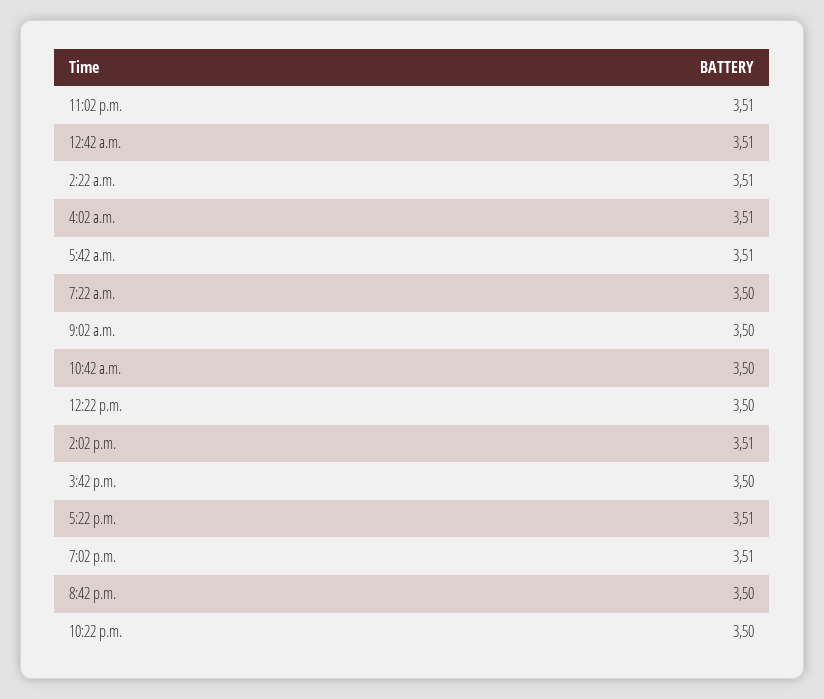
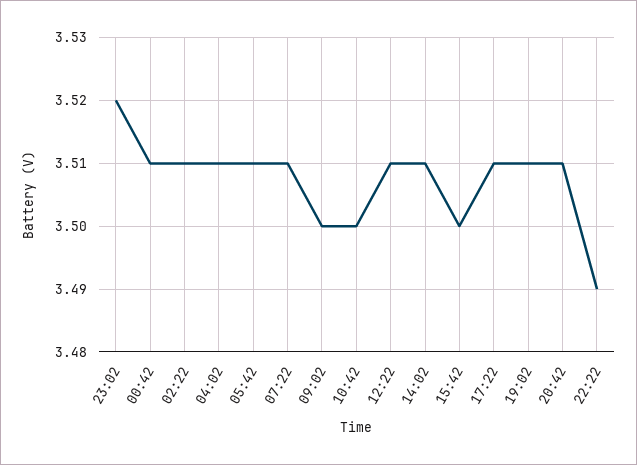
11:02 p.m.: 3.51 -> 3.52
7:22 a.m.: 3.5 -> 3.51
12:22 p.m.: 3.5 -> 3.51
8:42 p.m.: 3.5 -> 3.51
10:22 p.m.: 3.5 -> 3.49

